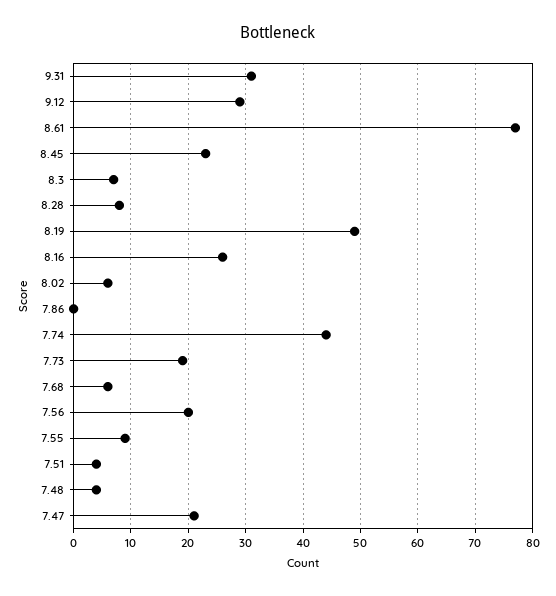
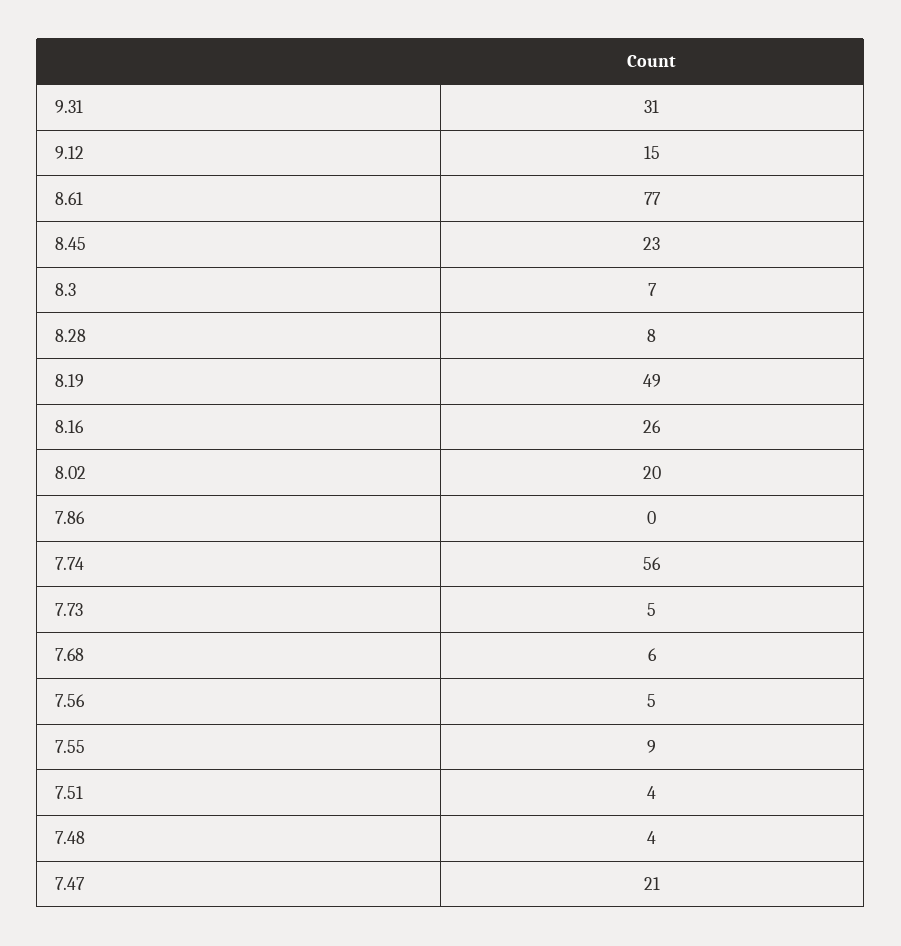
9.12: 30 -> 15
8.02: 5 -> 20
7.74: 45 -> 56
7.73: 20 -> 5
7.56: 20 -> 5

